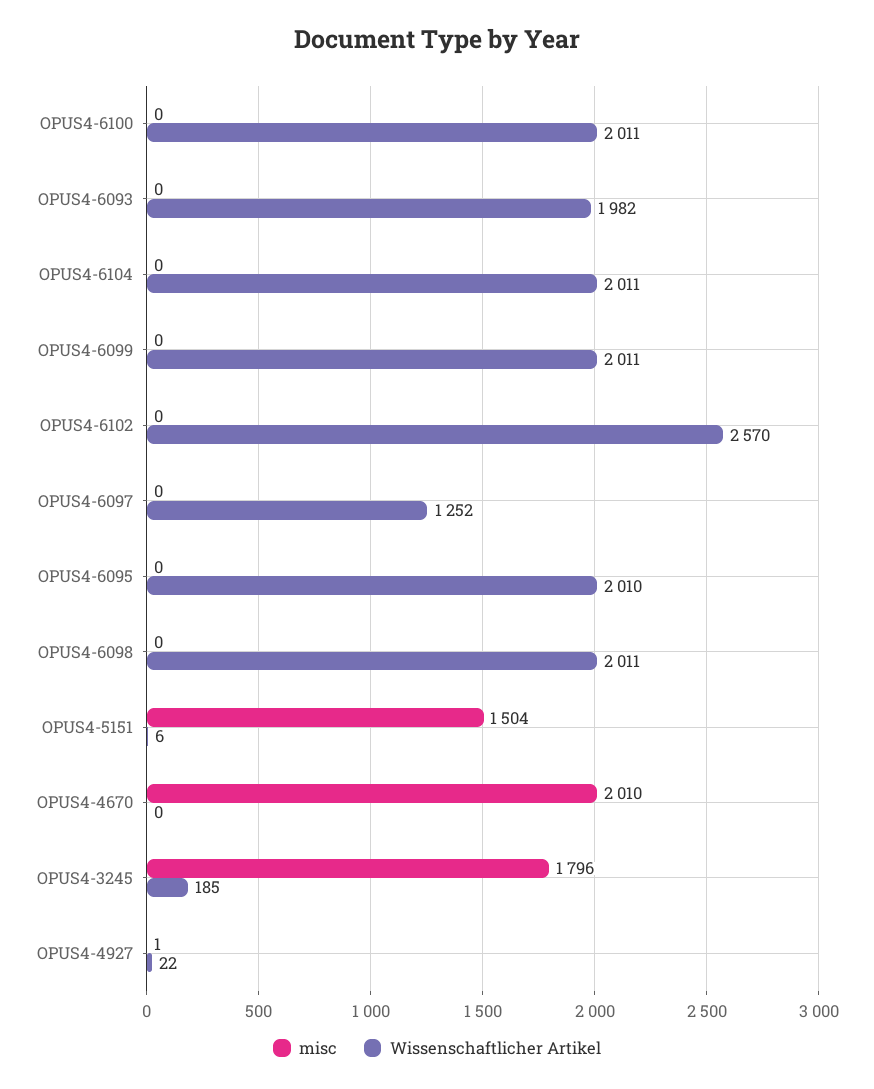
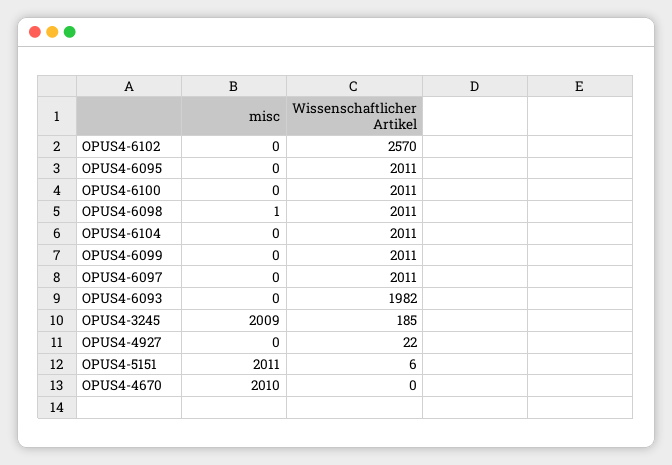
Wissenschaftlicher Artikel, OPUS4-6097: 1252 -> 2011
Wissenschaftlicher Artikel, OPUS4-6095: 2010 -> 2011
misc, OPUS4-6098: 0 -> 1
misc, OPUS4-5151: 1504 -> 2011
misc, OPUS4-3245: 1796 -> 2009
misc, OPUS4-4927: 1 -> 0

